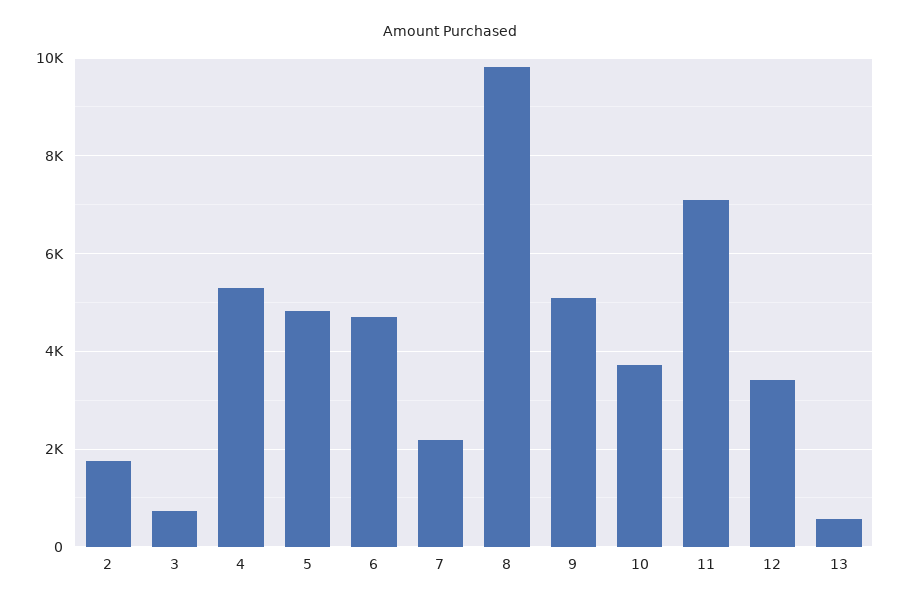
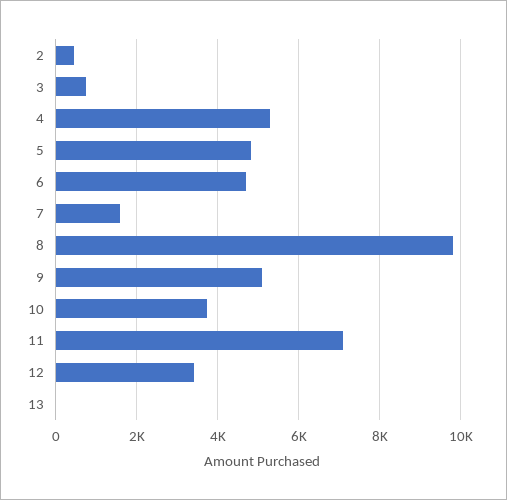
2: 1800 -> 400
7: 2200 -> 1600
13: 600 -> 0

